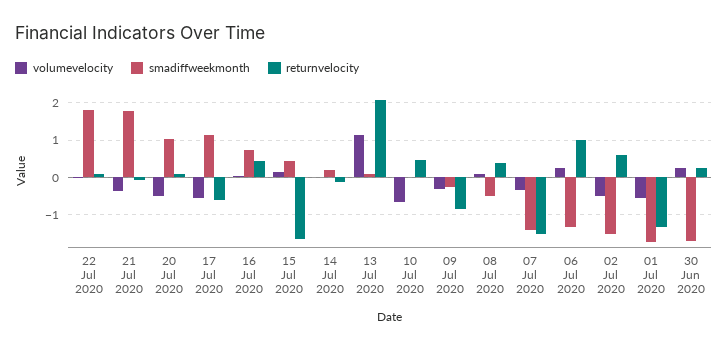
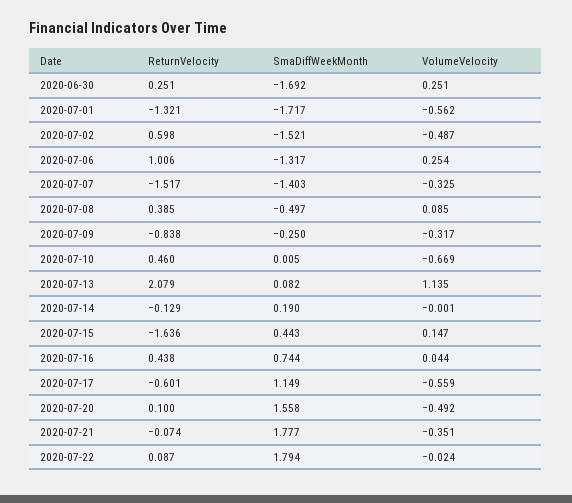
smadiffweekmonth, 20 Jul 2020: 1 -> 1.558

